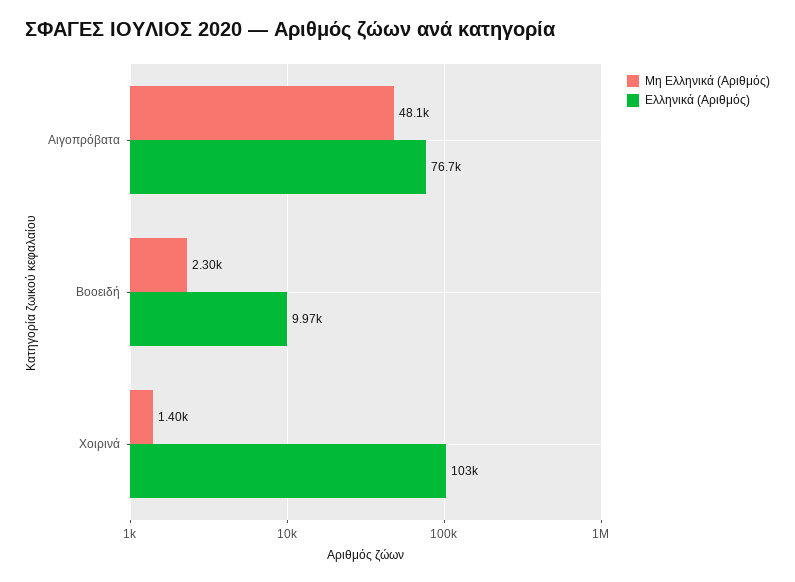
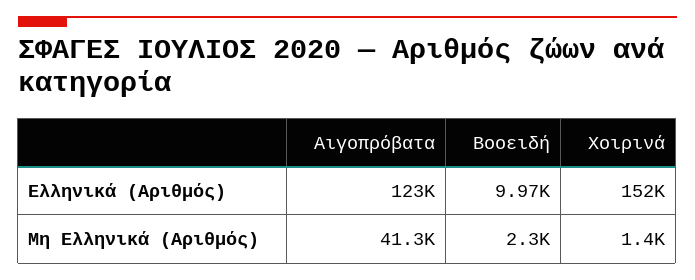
Μη Ελληνικά (Αριθμός), Αιγοπρόβατα: 48100 -> 41300
Ελληνικά (Αριθμός), Αιγοπρόβατα: 76700 -> 123000
Ελληνικά (Αριθμός), Χοιρινά: 103000 -> 152000

